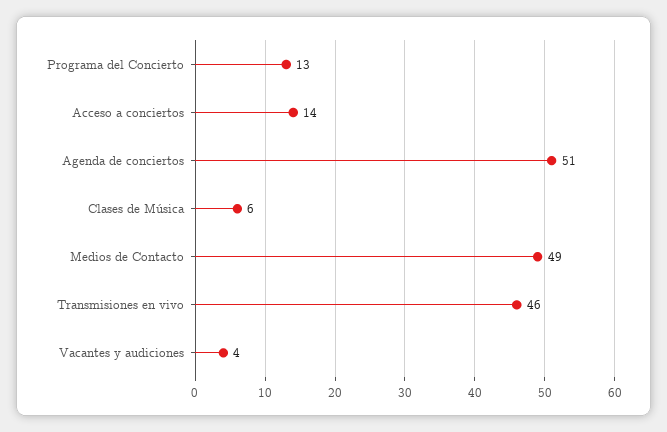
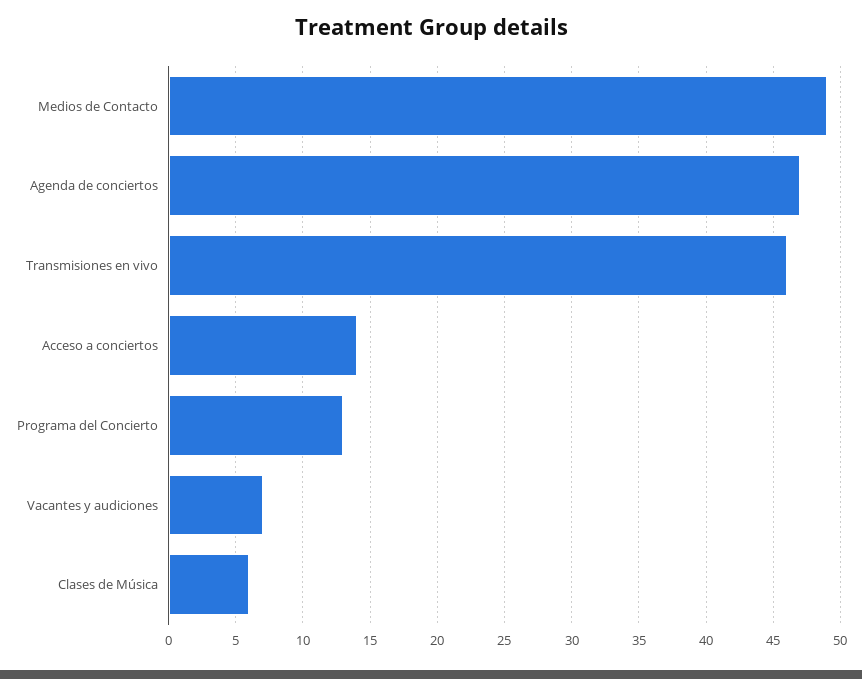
Agenda de conciertos: 51 -> 47
Vacantes y audiciones: 4 -> 7

